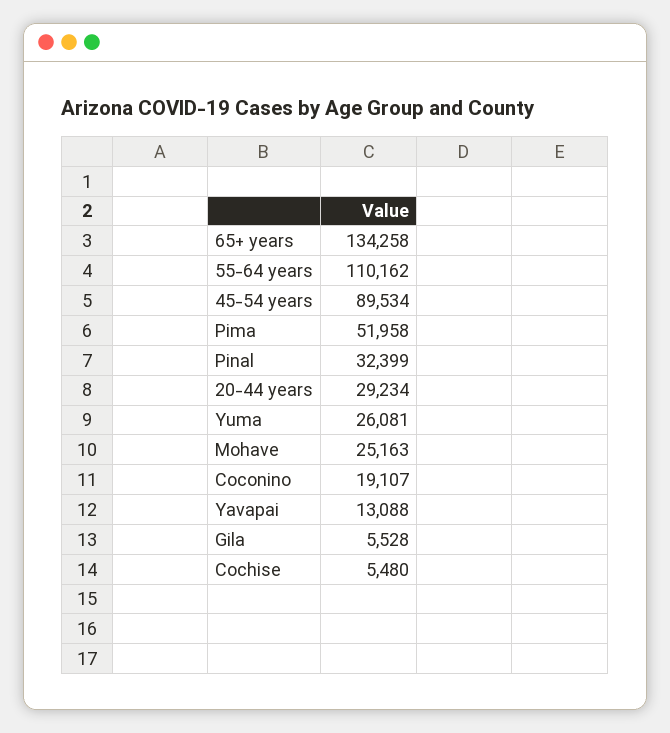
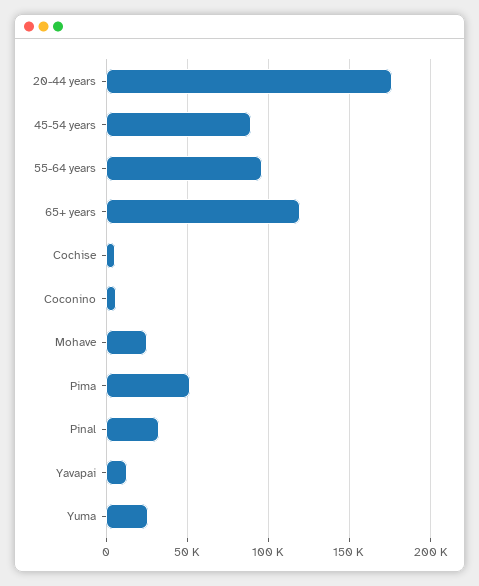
65+ years: 134258 -> 120000
55-64 years: 110162 -> 95000
20-44 years: 29234 -> 175000
Coconino: 19107 -> 5000
Gila: 5528 -> none

